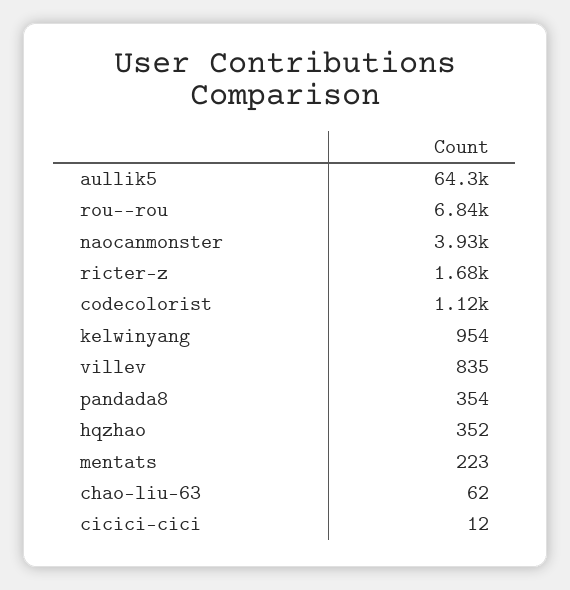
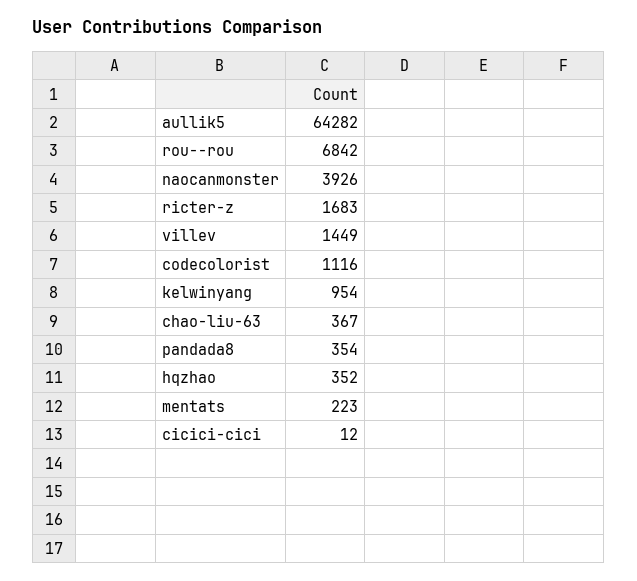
villev: 835 -> 1449
chao-liu-63: 62 -> 367

